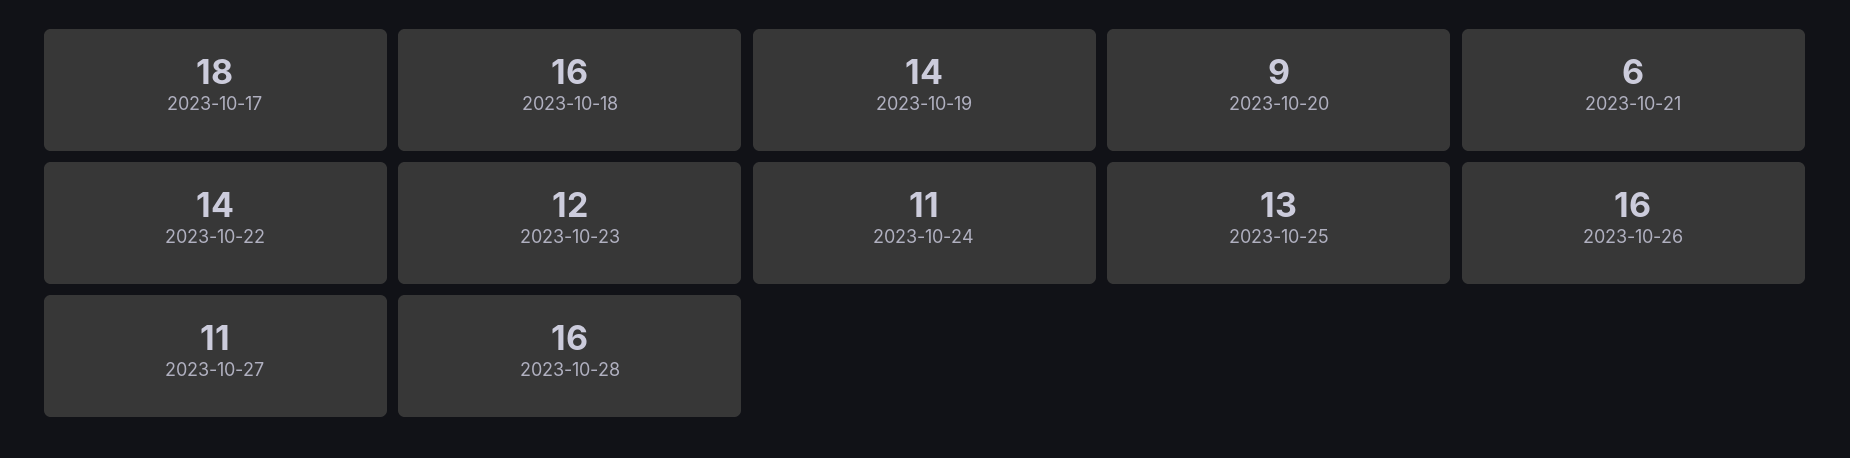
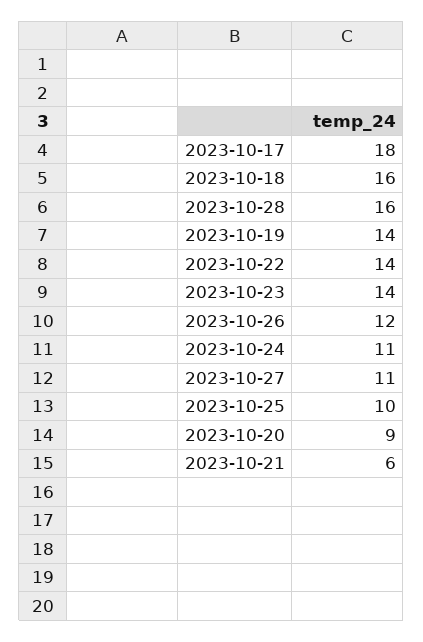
2023-10-23: 12 -> 14
2023-10-25: 13 -> 10
2023-10-26: 16 -> 12

